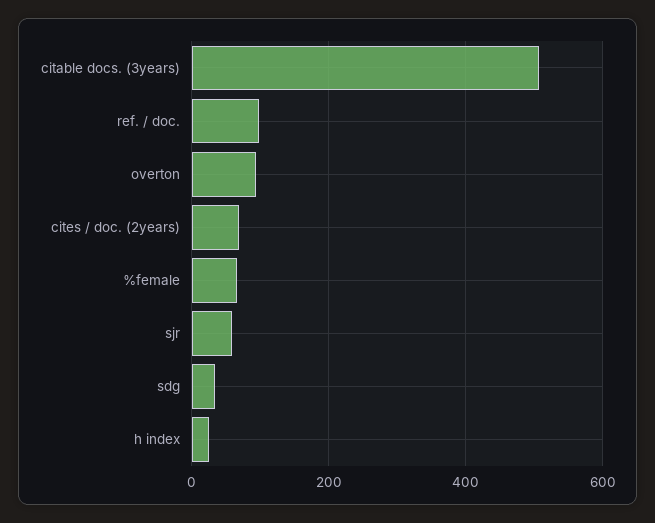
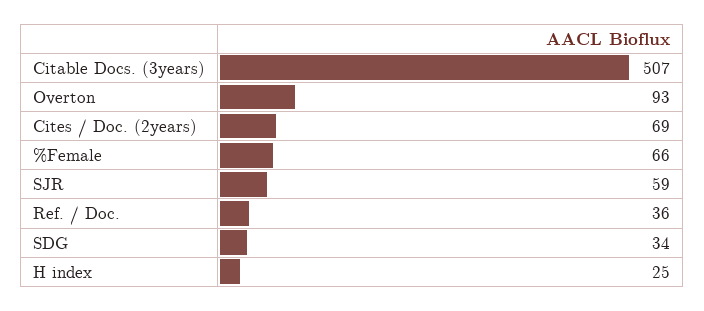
ref. / doc.: 100 -> 36

